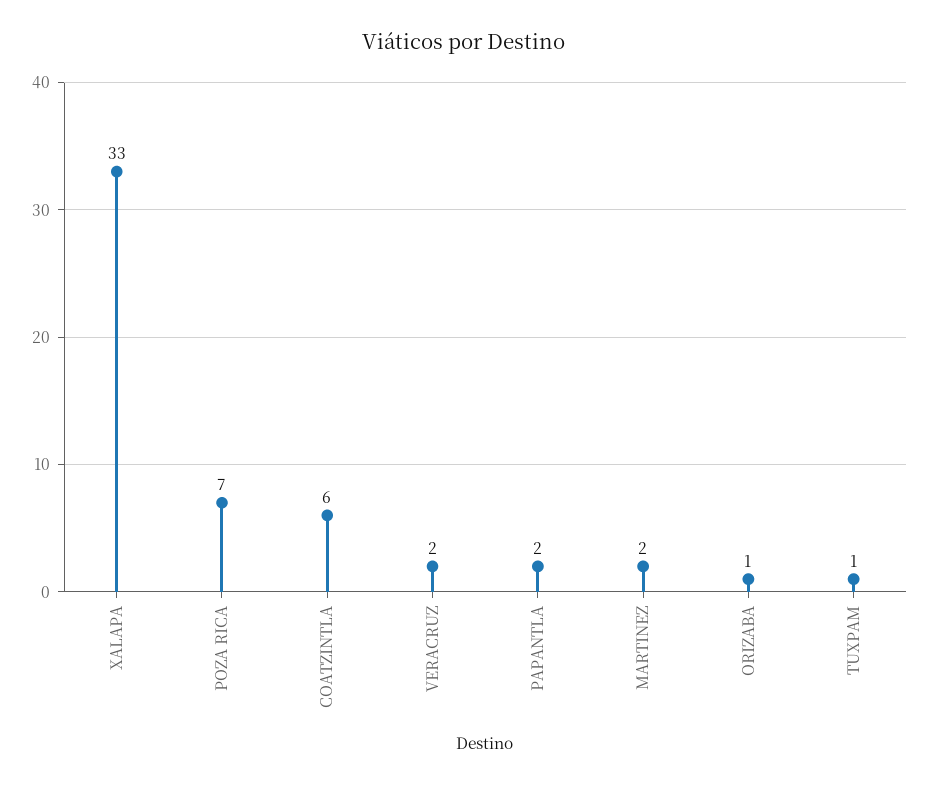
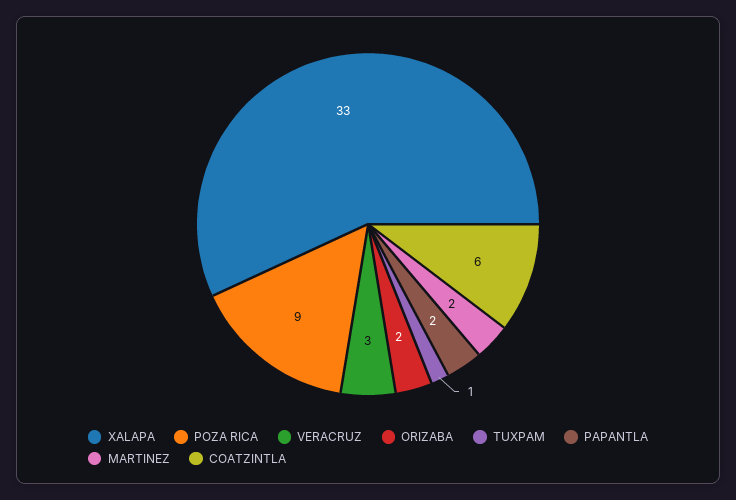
POZA RICA: 7 -> 9
VERACRUZ: 2 -> 3
ORIZABA: 1 -> 2

